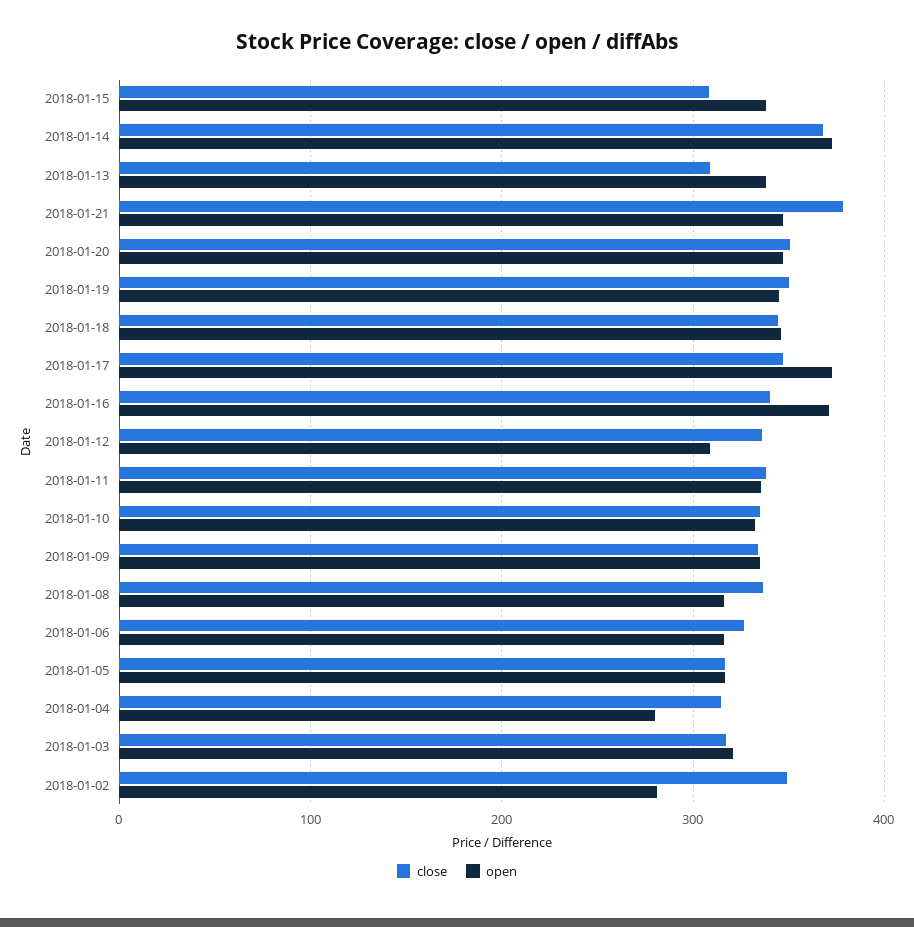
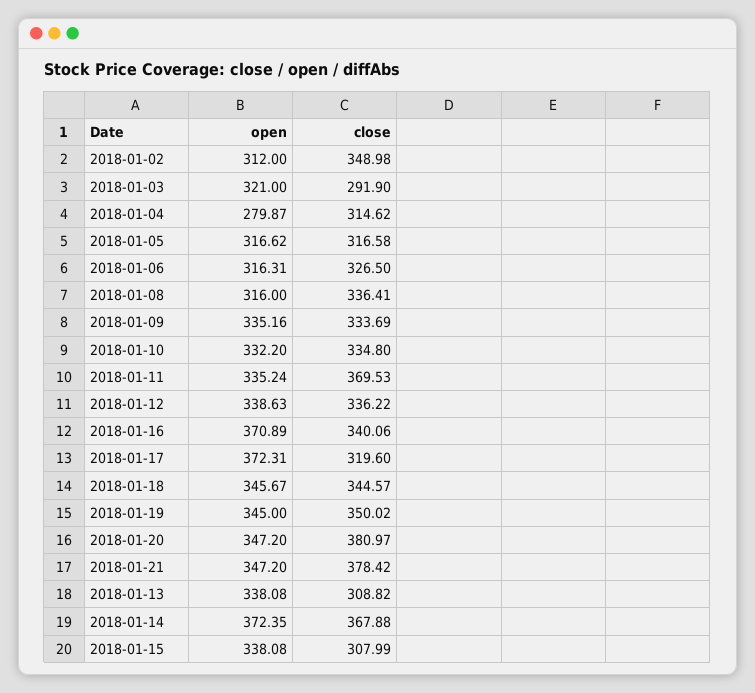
close, 2018-01-20: 350 -> 380.97
close, 2018-01-17: 350 -> 319.6
open, 2018-01-12: 310 -> 338.63
close, 2018-01-11: 340 -> 369.53
close, 2018-01-03: 320 -> 291.9
open, 2018-01-02: 280 -> 312

